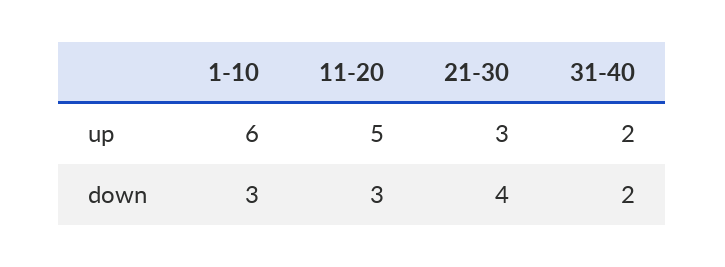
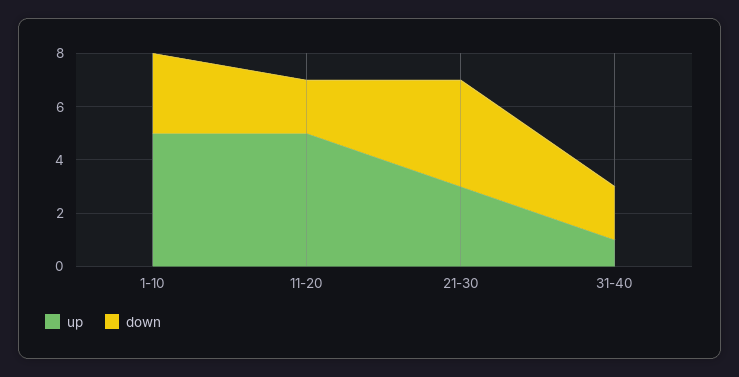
up, 1-10: 6 -> 5
up, 31-40: 2 -> 1
down, 11-20: 3 -> 2

